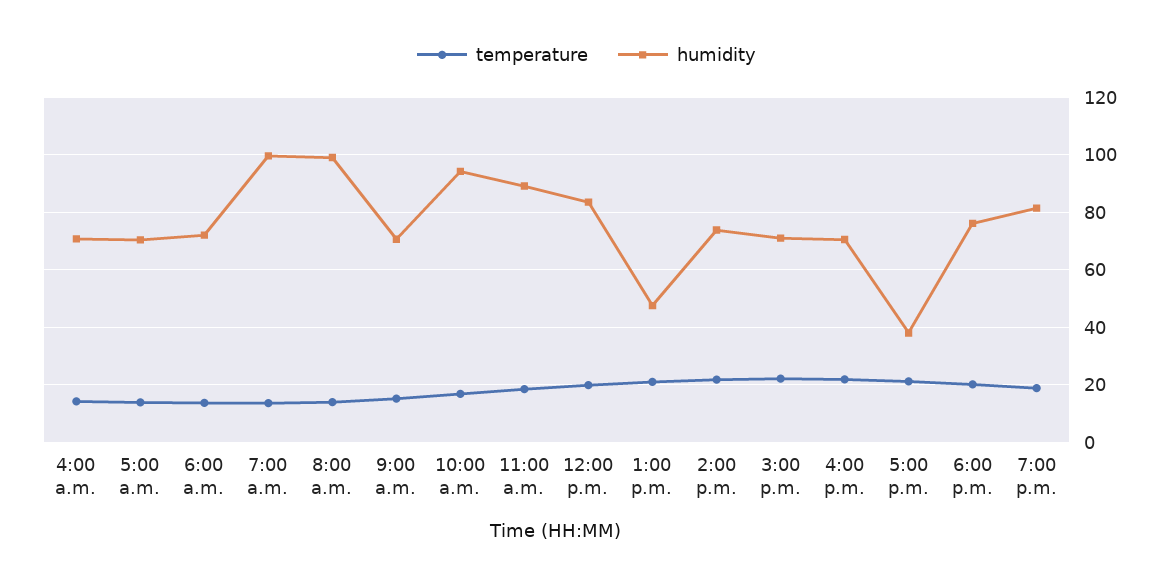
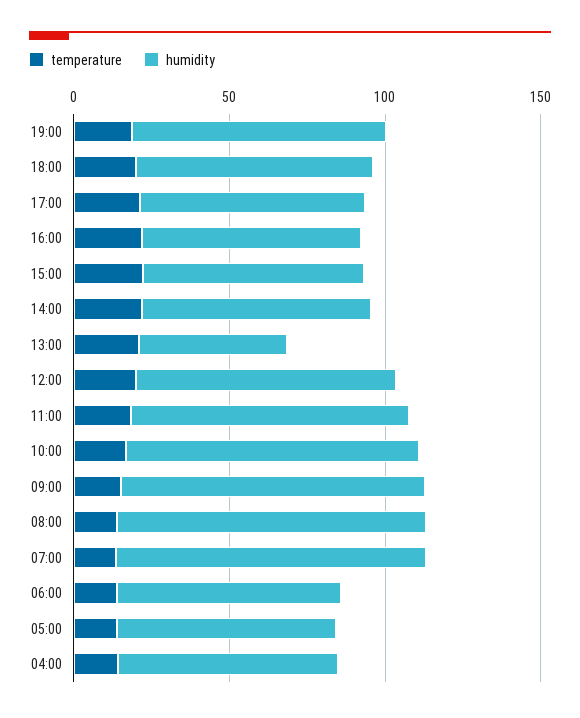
humidity, 9:00 a.m.: 70 -> 100
humidity, 5:00 p.m.: 37.5 -> 70

